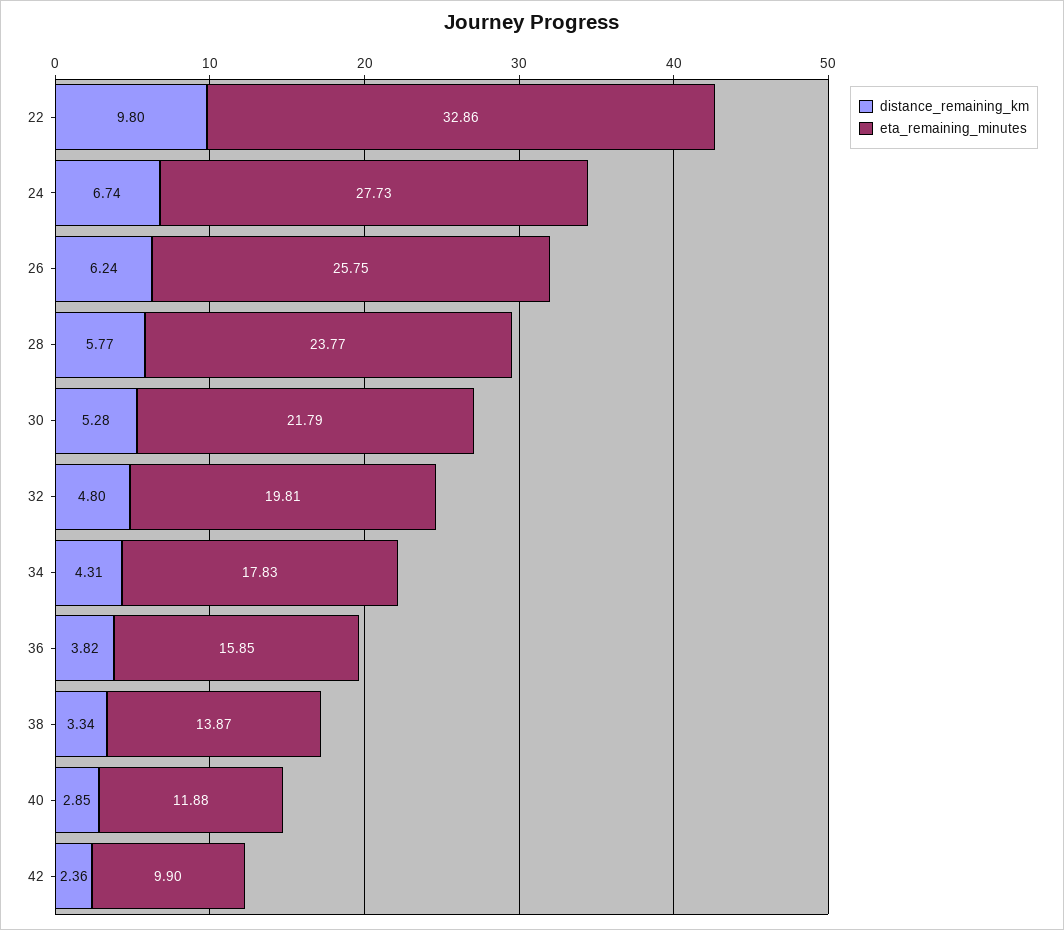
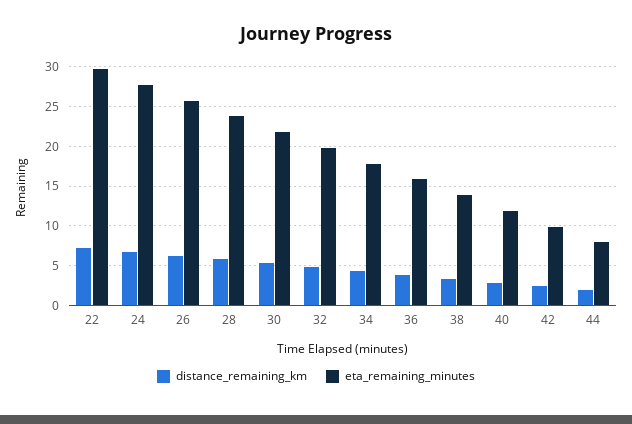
distance_remaining_km, 22: 9.8 -> 7
eta_remaining_minutes, 22: 32.86 -> 30
distance_remaining_km, 44: none -> 2
eta_remaining_minutes, 44: none -> 8

